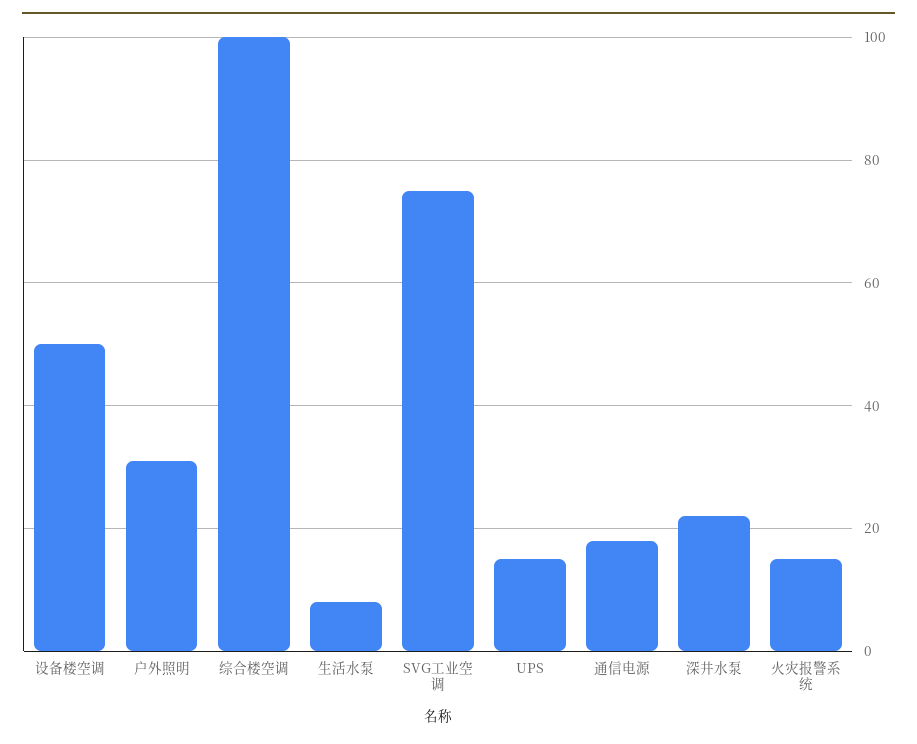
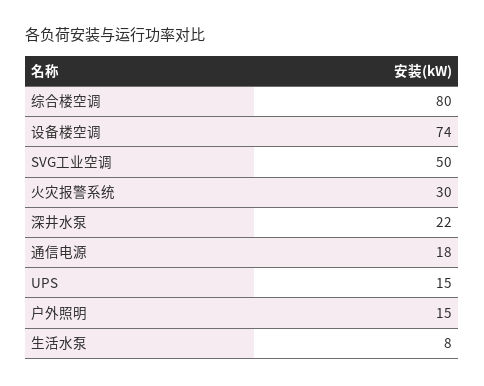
设备楼空调: 50 -> 74
户外照明: 30 -> 15
综合楼空调: 100 -> 80
SVG工业空调: 75 -> 50
火灾报警系统: 15 -> 30

